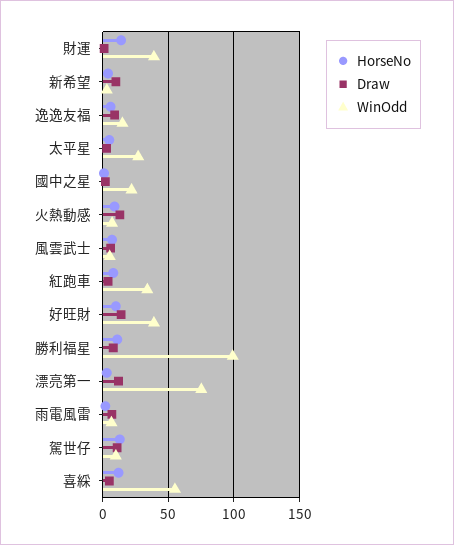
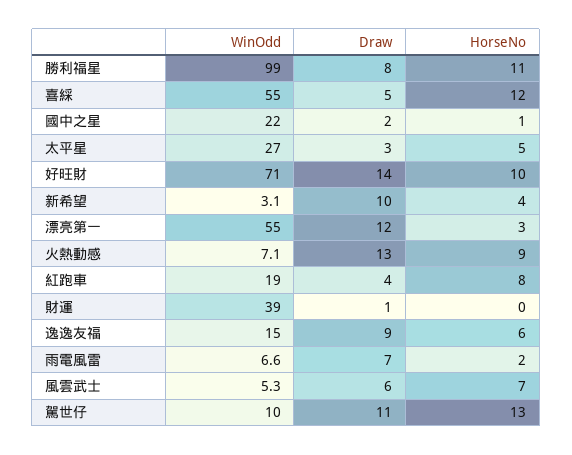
HorseNo, 財運: 15 -> 0
WinOdd, 紅跑車: 35 -> 19
WinOdd, 好旺財: 40 -> 71
WinOdd, 漂亮第一: 75 -> 55

